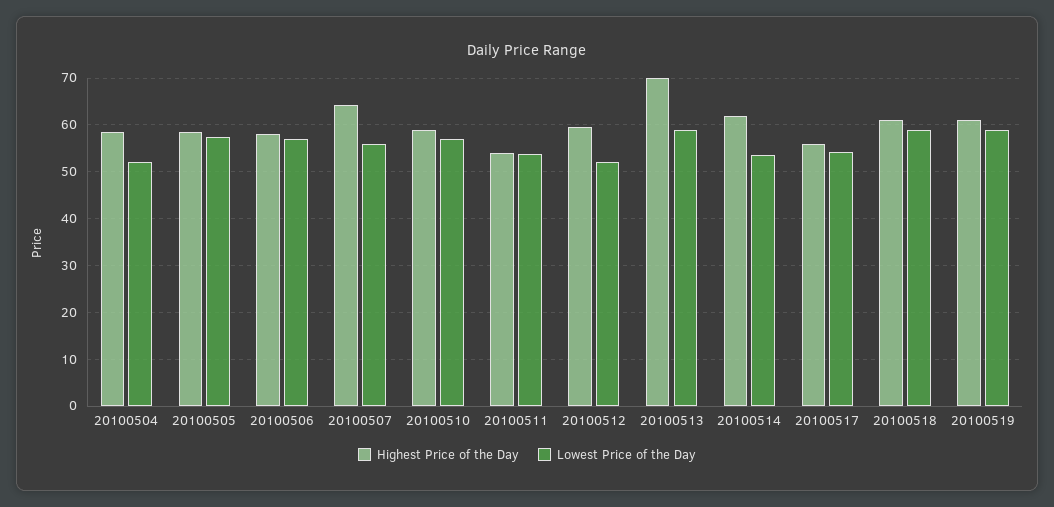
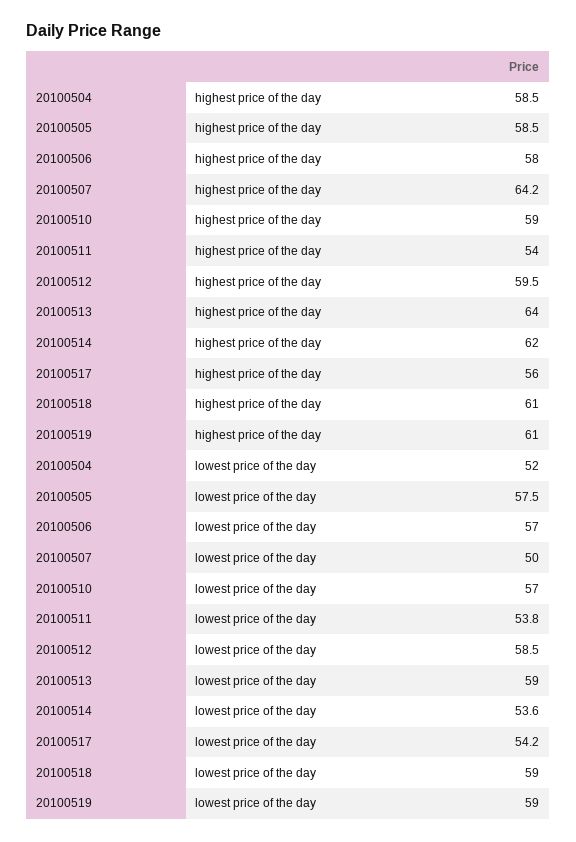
Lowest Price of the Day, 20100507: 56 -> 50
Lowest Price of the Day, 20100512: 52 -> 58.5
Highest Price of the Day, 20100513: 70 -> 64

